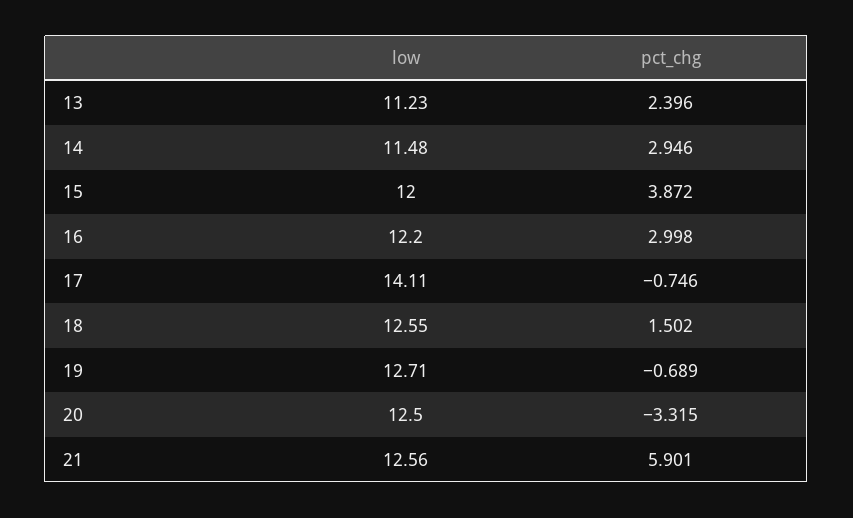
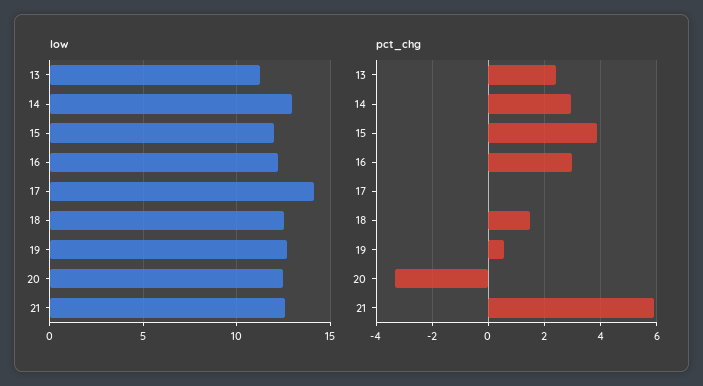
low, 14: 11.48 -> 13
pct_chg, 17: -0.746 -> 0
pct_chg, 19: -0.689 -> 0.5

